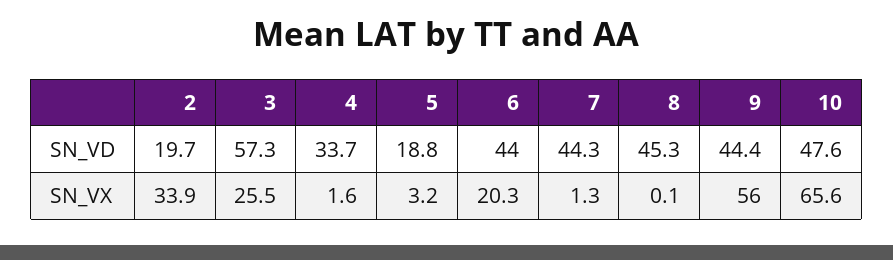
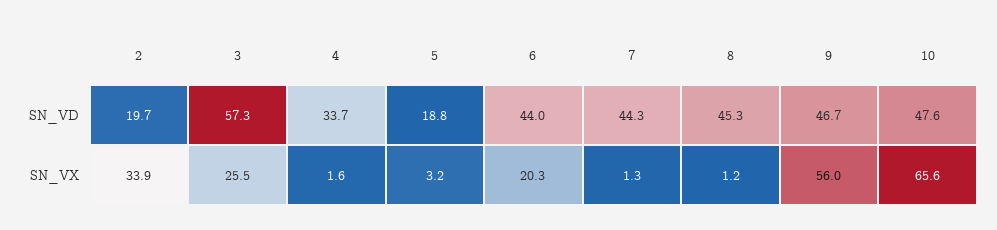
9, SN_VD: 44.4 -> 46.7
8, SN_VX: 0.1 -> 1.2

